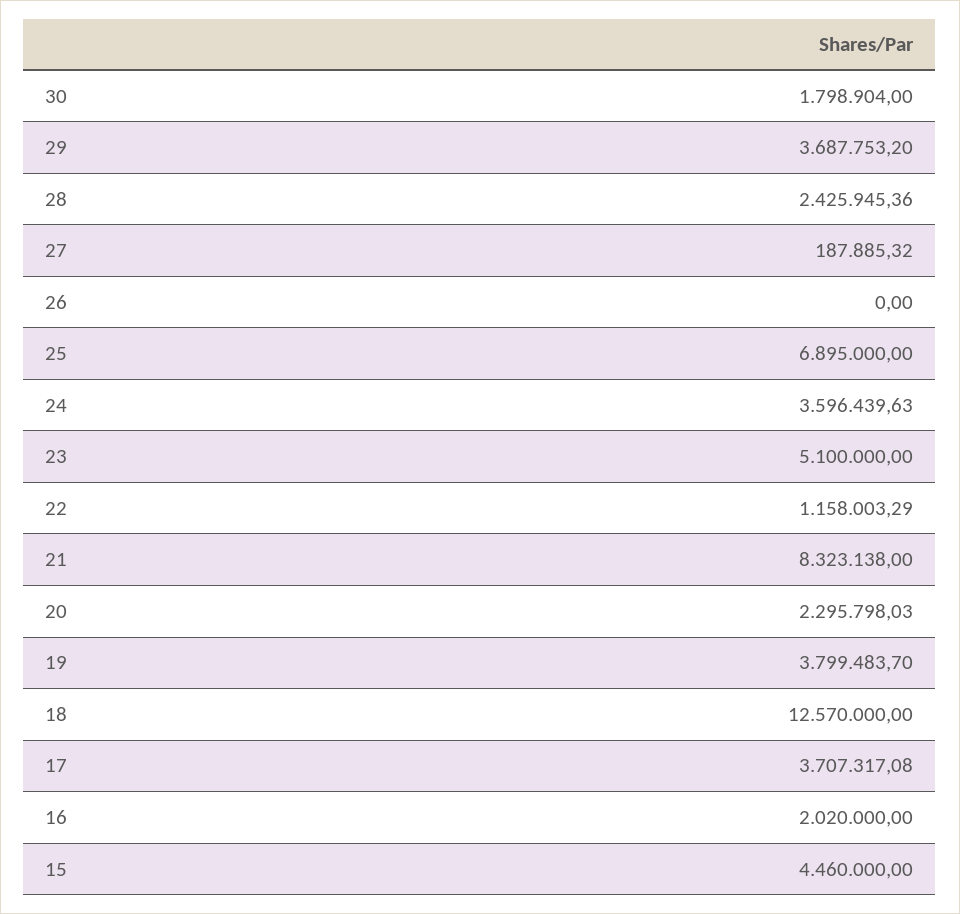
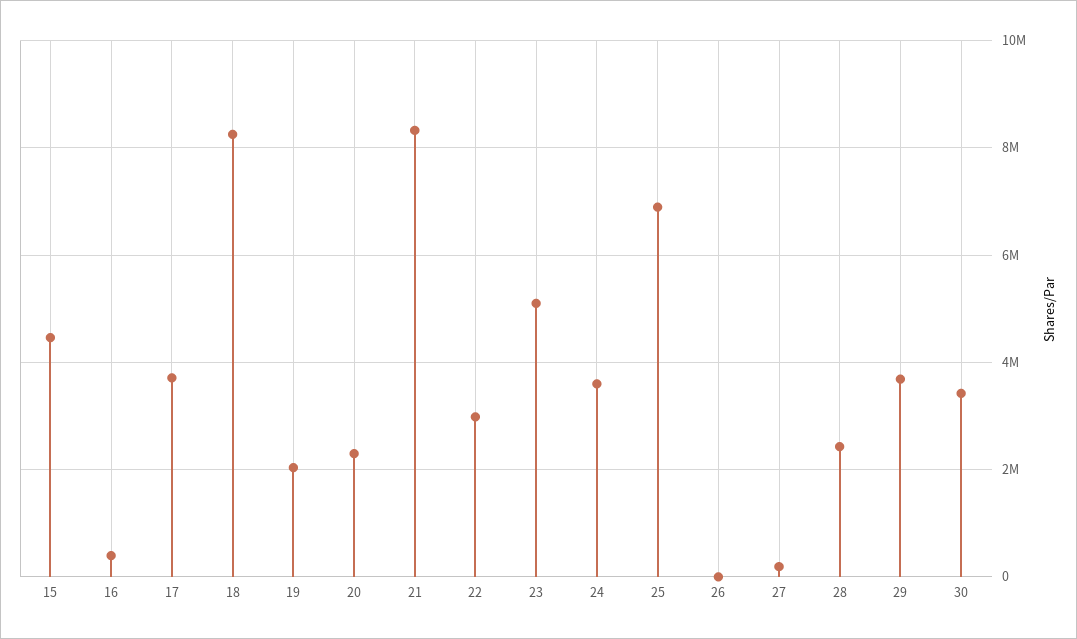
30: 1798904 -> 3400000
22: 1158003.29 -> 3000000
19: 3799483.7 -> 2000000
18: 12570000 -> 8200000
16: 2020000 -> 400000

